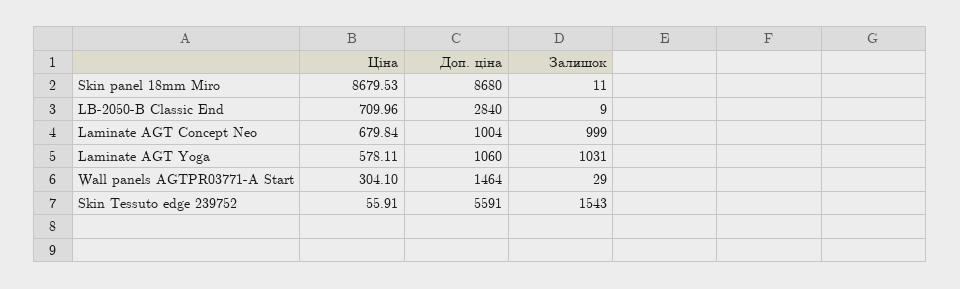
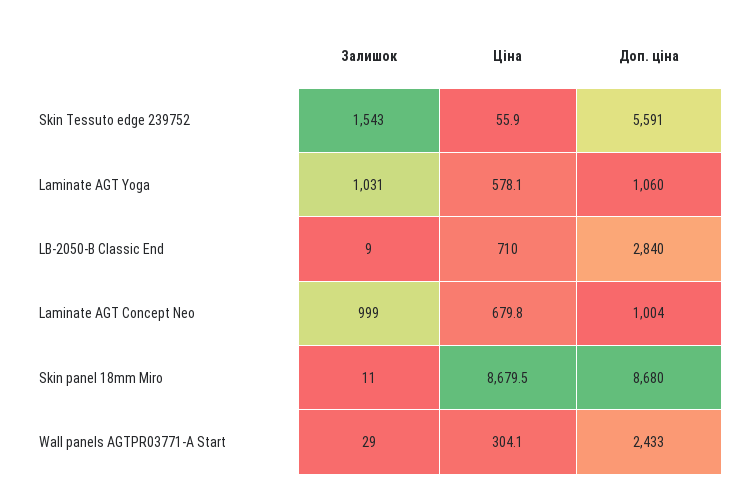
Доп. ціна, Wall panels AGTPR03771-A Start: 1464 -> 2433

